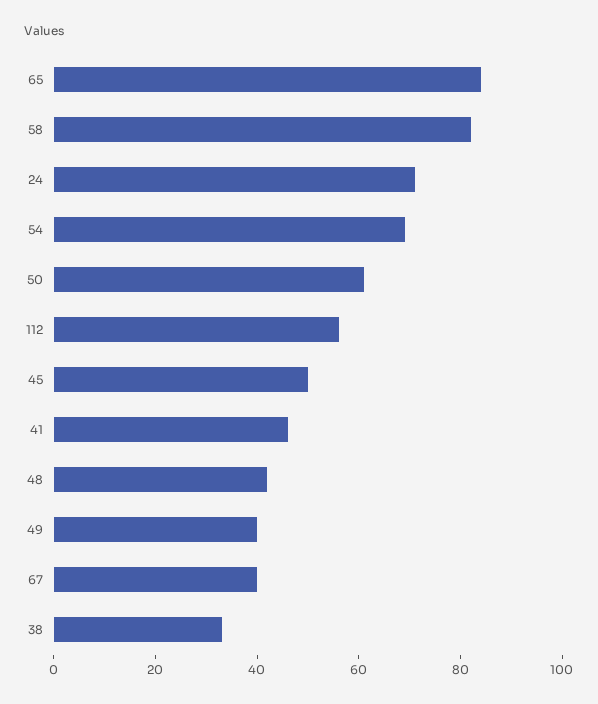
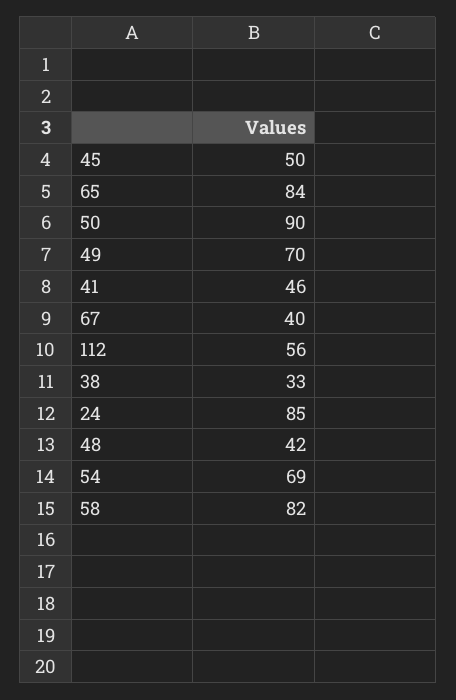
24: 70 -> 85
50: 60 -> 90
49: 40 -> 70

